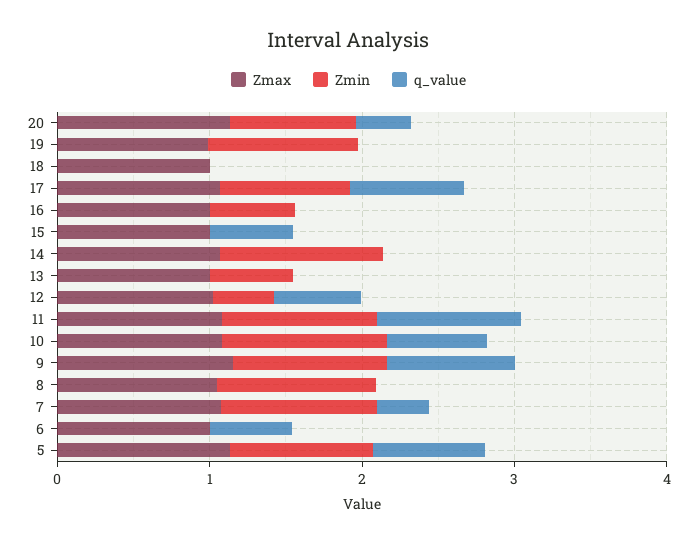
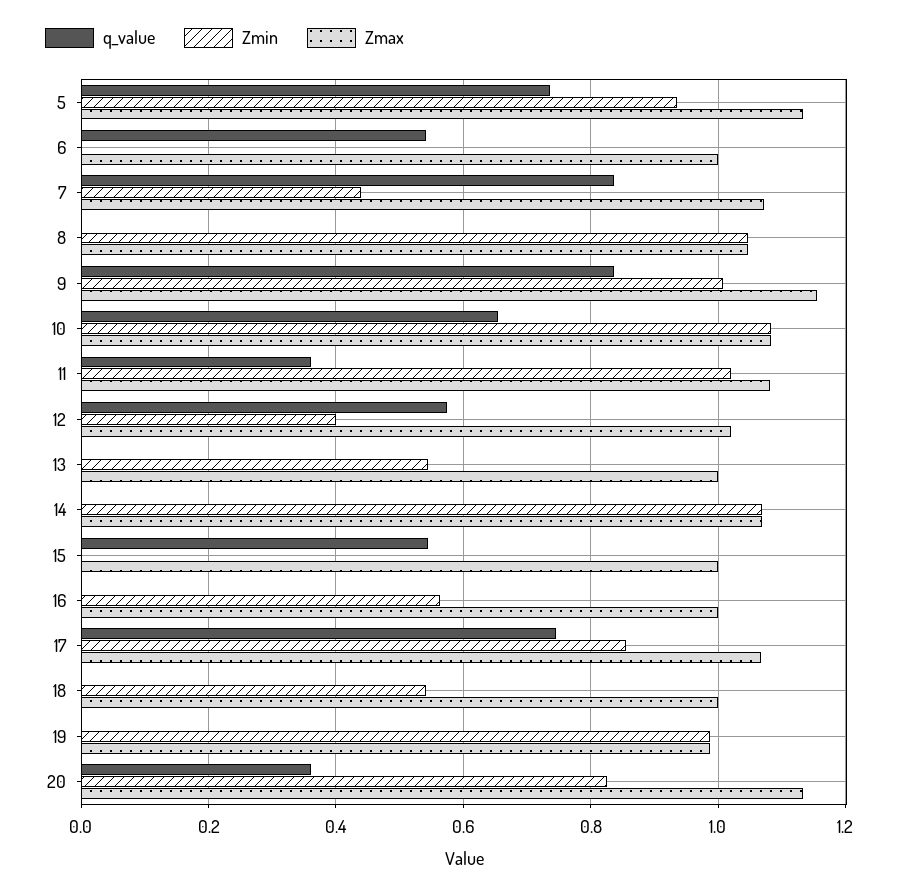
Zmin, 18: 0 -> 0.54
q_value, 11: 1 -> 0.36
Zmin, 7: 1 -> 0.44
q_value, 7: 0.4 -> 0.84

